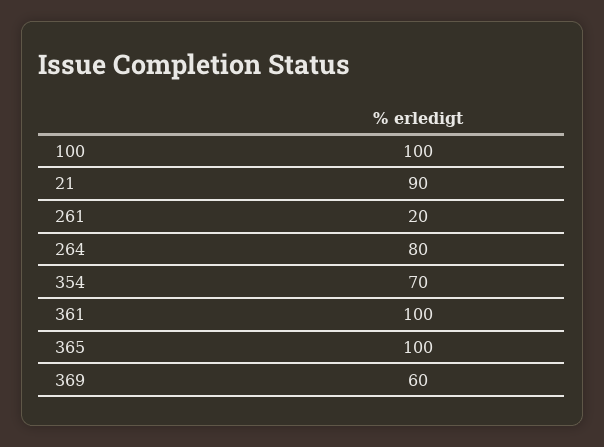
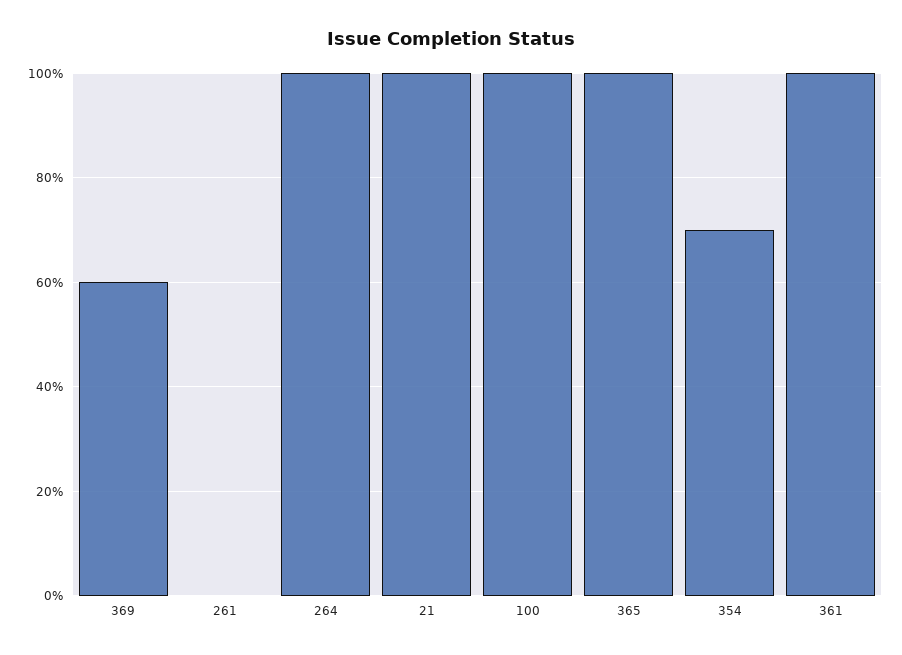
21: 90 -> 100
261: 20 -> 0
264: 80 -> 100

